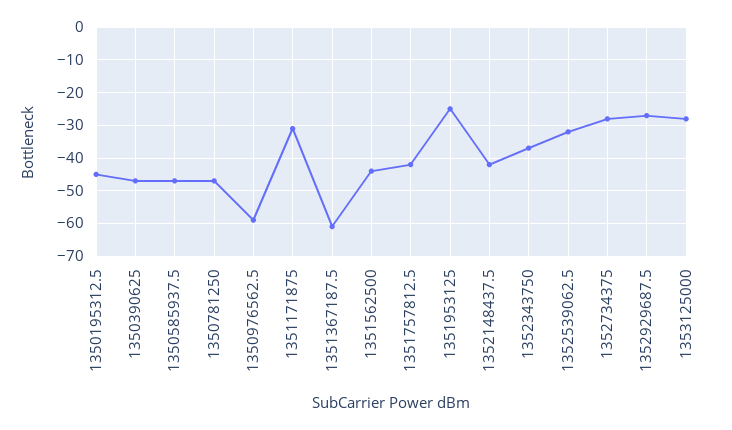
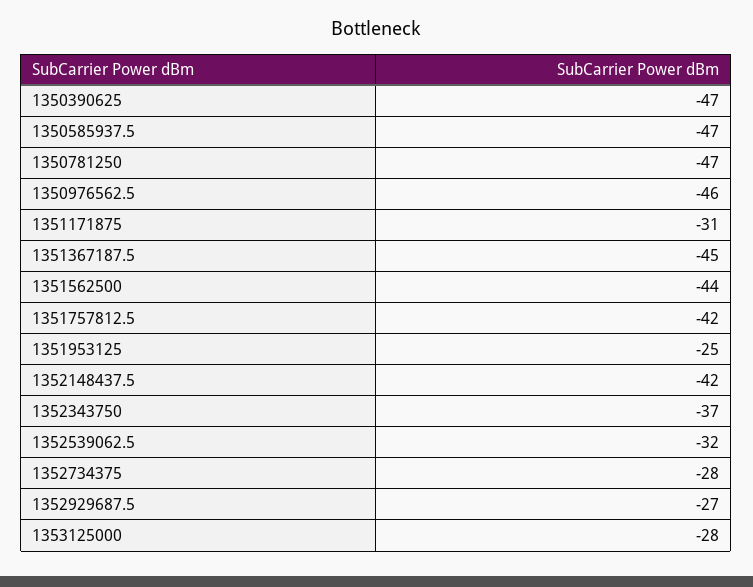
1350195312.5: -45 -> none
1350976562.5: -60 -> -46
1351367187.5: -60 -> -45

